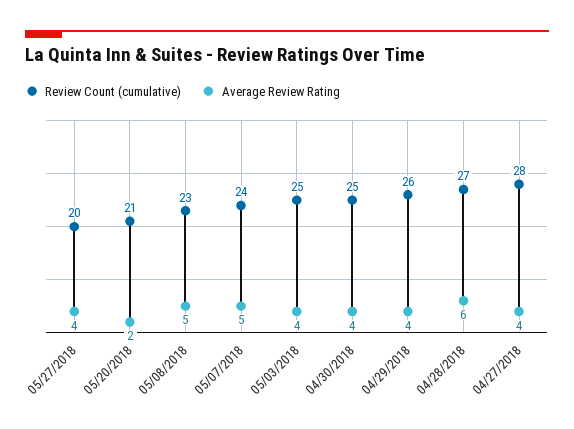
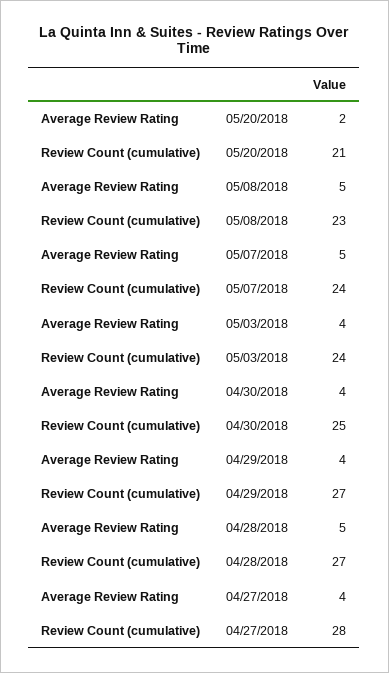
Review Count (cumulative), 05/27/2018: 20 -> none
Average Review Rating, 05/27/2018: 4 -> none
Review Count (cumulative), 05/03/2018: 25 -> 24
Review Count (cumulative), 04/29/2018: 26 -> 27
Average Review Rating, 04/28/2018: 6 -> 5

